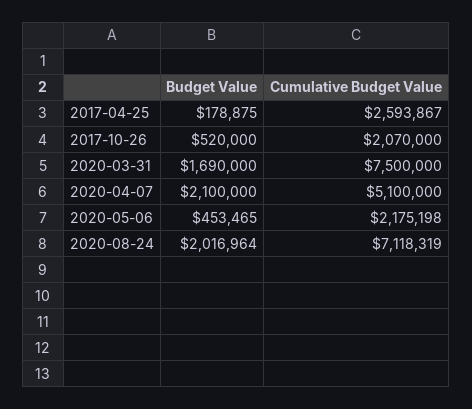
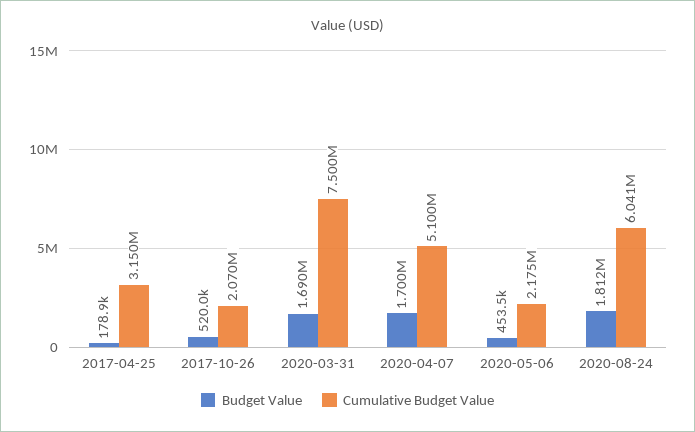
Cumulative Budget Value, 2017-04-25: 2593867 -> 3150000
Budget Value, 2020-04-07: 2100000 -> 1700000
Budget Value, 2020-08-24: 2016964 -> 1812000
Cumulative Budget Value, 2020-08-24: 7118319 -> 6041000

